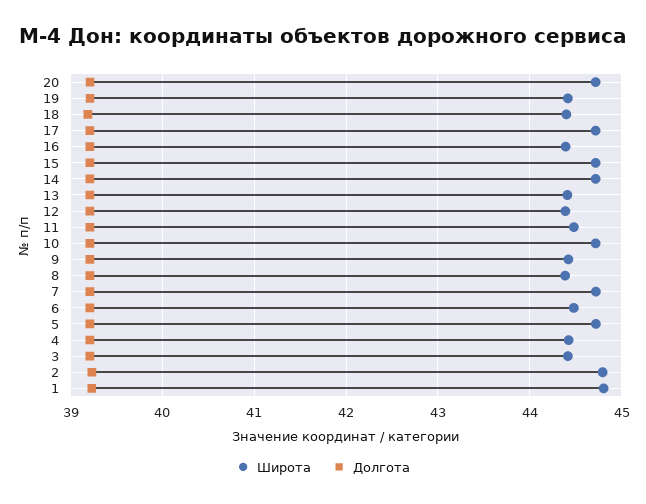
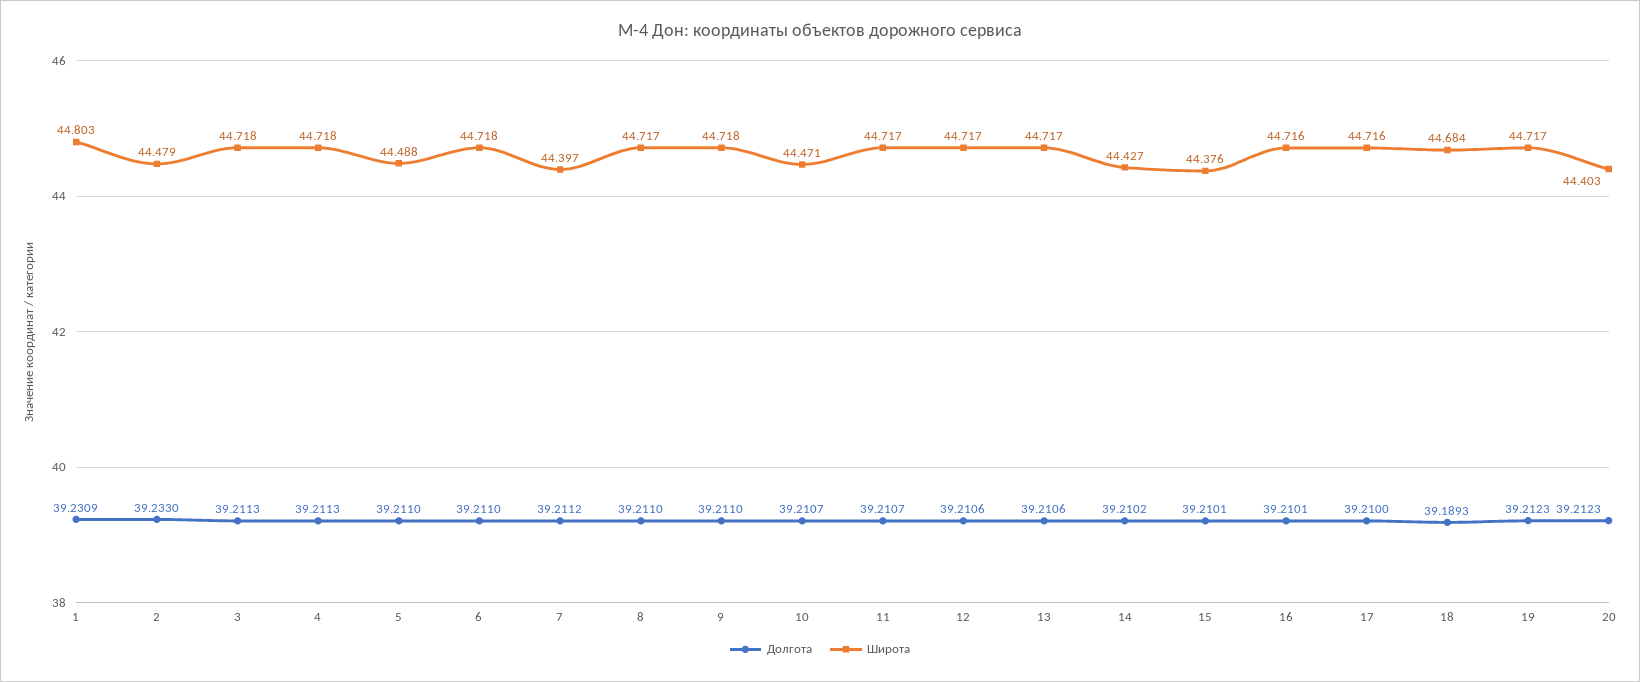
Широта, 20: 44.7 -> 44.403
Широта, 19: 44.4 -> 44.717
Широта, 18: 44.4 -> 44.684
Широта, 16: 44.4 -> 44.716
Широта, 15: 44.7 -> 44.376
Широта, 14: 44.7 -> 44.427
Широта, 13: 44.4 -> 44.717
Широта, 12: 44.4 -> 44.717
Широта, 11: 44.5 -> 44.717
Широта, 10: 44.7 -> 44.471
Широта, 9: 44.4 -> 44.718
Широта, 8: 44.4 -> 44.717
Широта, 7: 44.7 -> 44.397
Широта, 6: 44.5 -> 44.718
Широта, 5: 44.7 -> 44.488
Широта, 4: 44.4 -> 44.718
Широта, 3: 44.4 -> 44.718
Широта, 2: 44.8 -> 44.479

